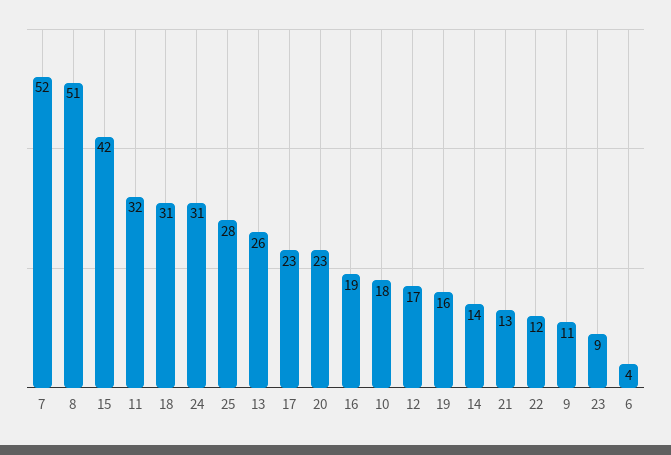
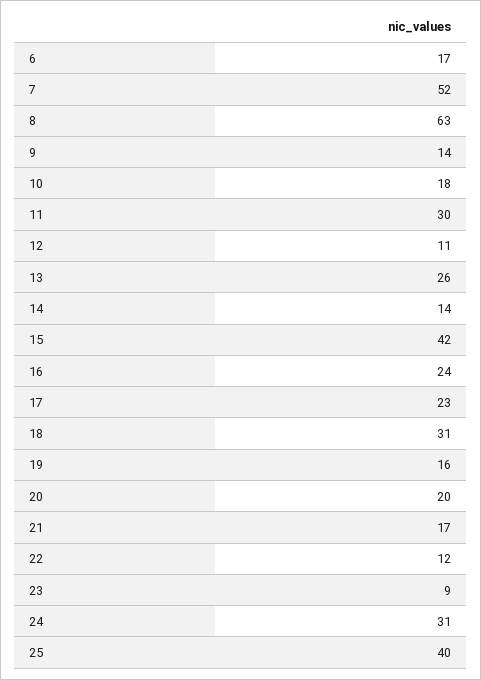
8: 51 -> 63
11: 32 -> 30
25: 28 -> 40
20: 23 -> 20
16: 19 -> 24
12: 17 -> 11
21: 13 -> 17
9: 11 -> 14
6: 4 -> 17

